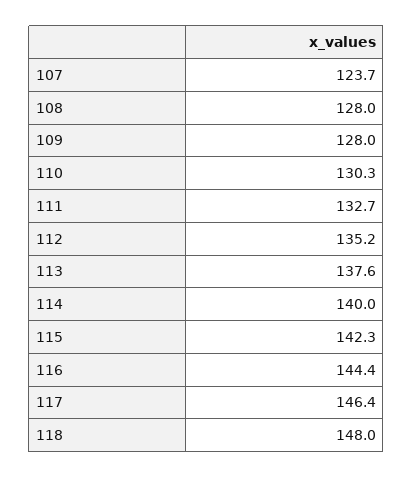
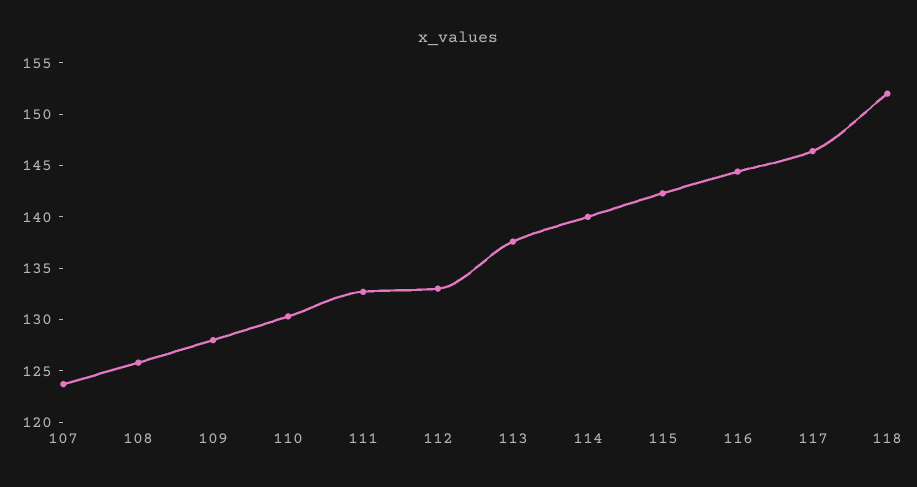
108: 128 -> 126
112: 135.2 -> 133
118: 148 -> 152

